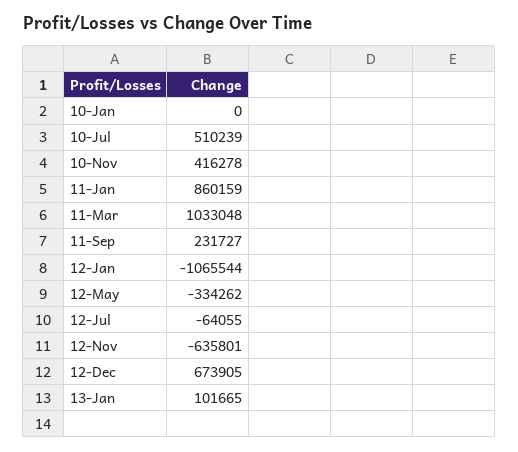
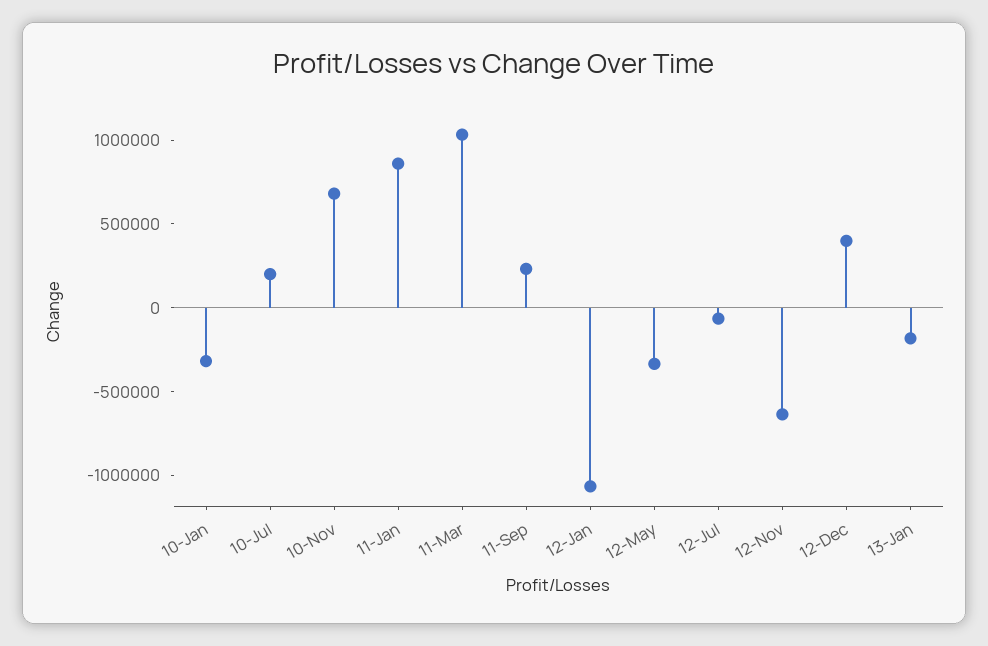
10-Jan: 0 -> -300000
10-Jul: 510239 -> 200000
10-Nov: 416278 -> 700000
12-Dec: 673905 -> 400000
13-Jan: 101665 -> -200000

